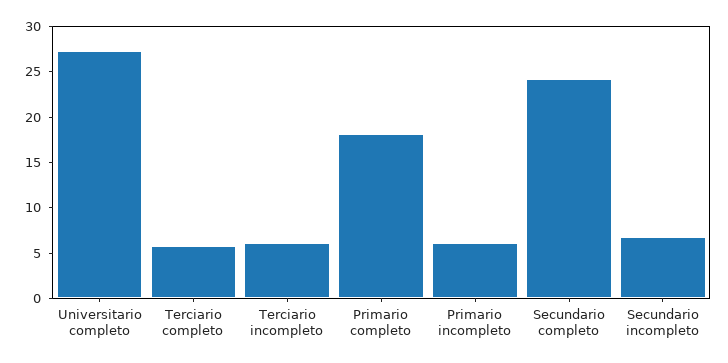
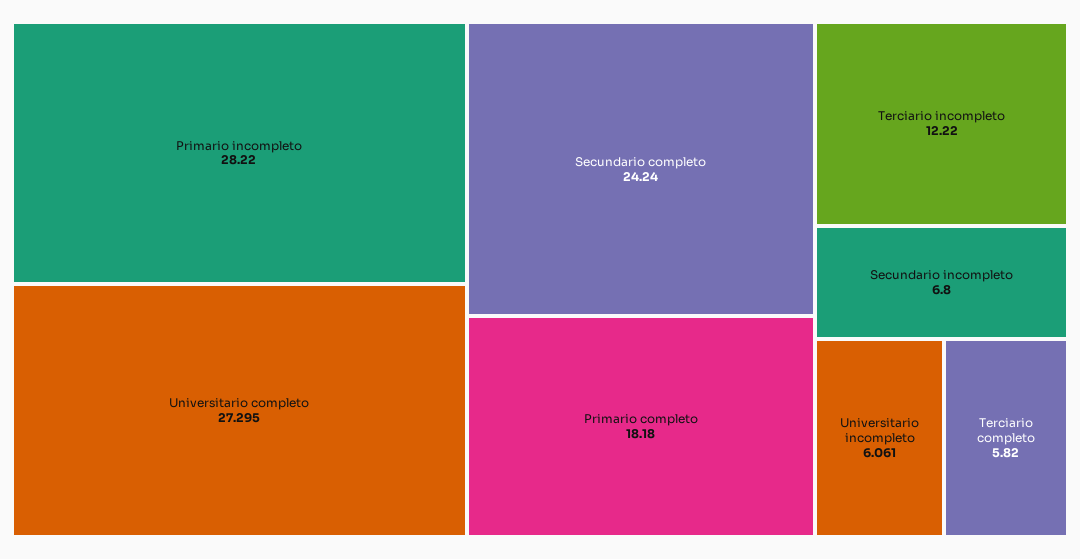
Terciario incompleto: 6 -> 12.22
Primario incompleto: 6 -> 28.22
Universitario incompleto: none -> 6.061

